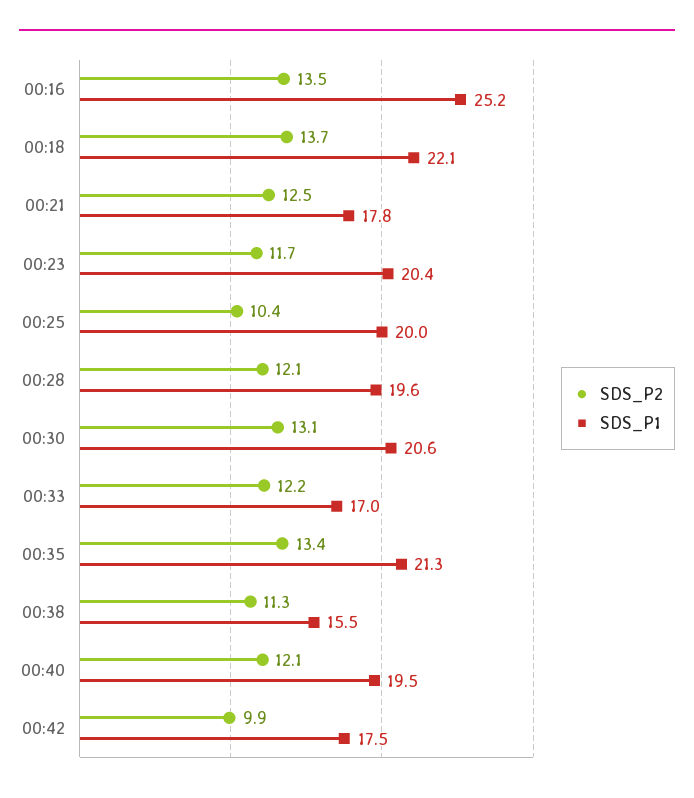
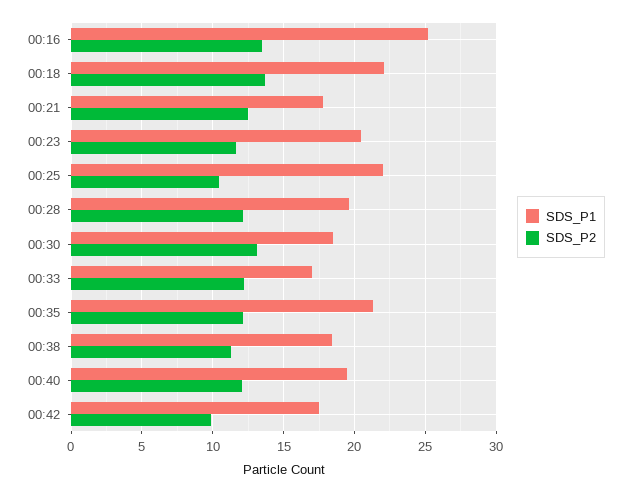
SDS_P1, 00:25: 20 -> 22
SDS_P1, 00:30: 20.6 -> 18.5
SDS_P2, 00:35: 13.4 -> 12
SDS_P1, 00:38: 15.5 -> 18.5

